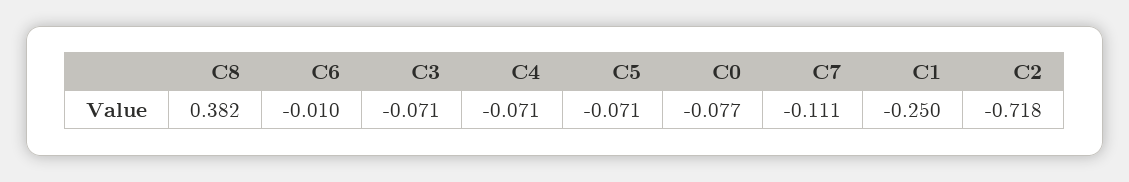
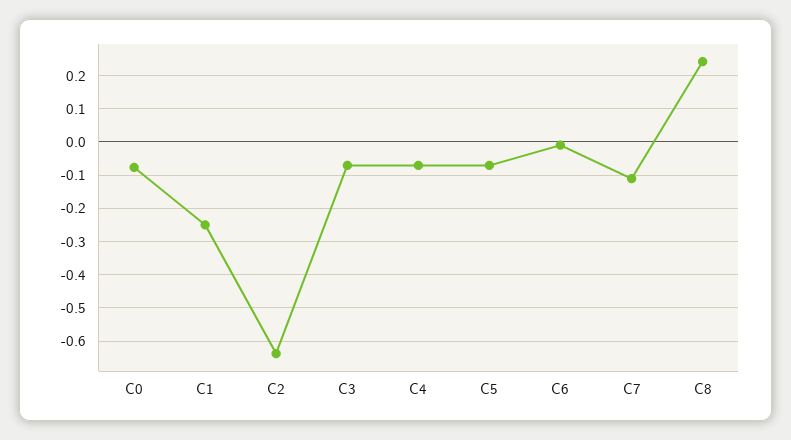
C8: 0.382 -> 0.24
C2: -0.718 -> -0.64

